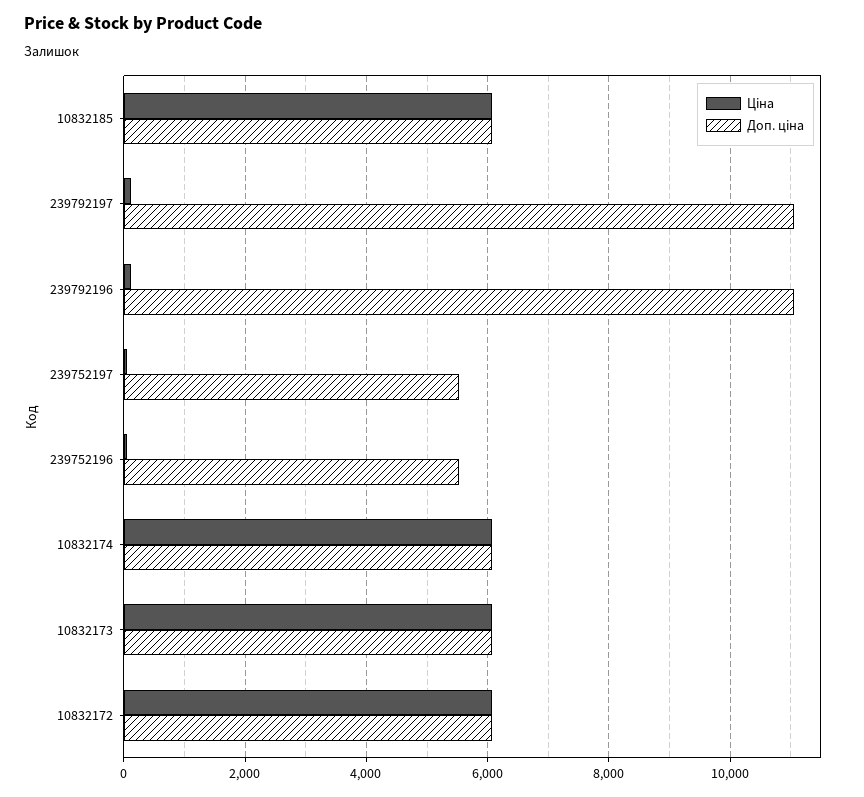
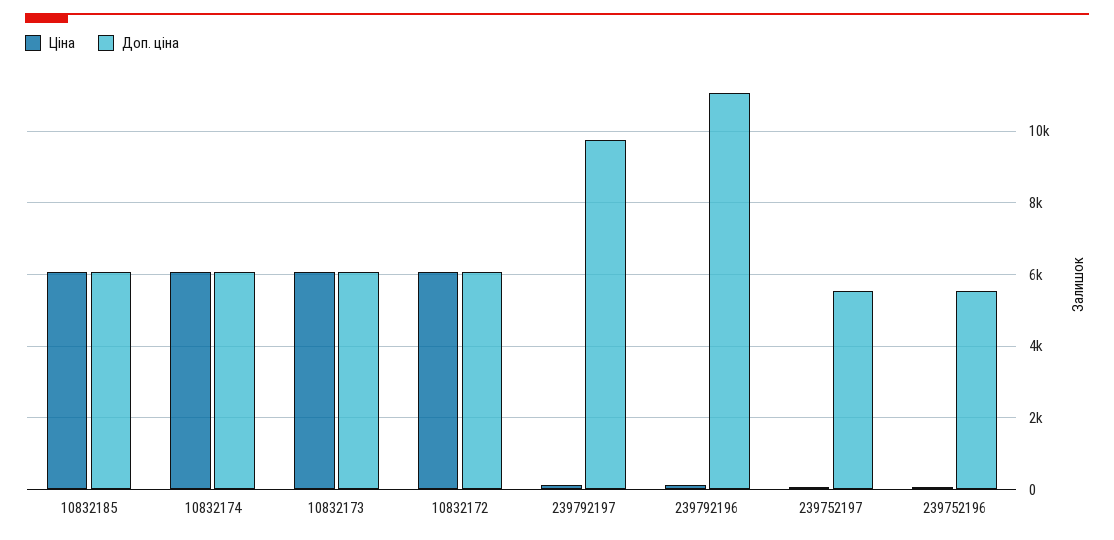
Доп. ціна, 239792197: 11000 -> 9800

